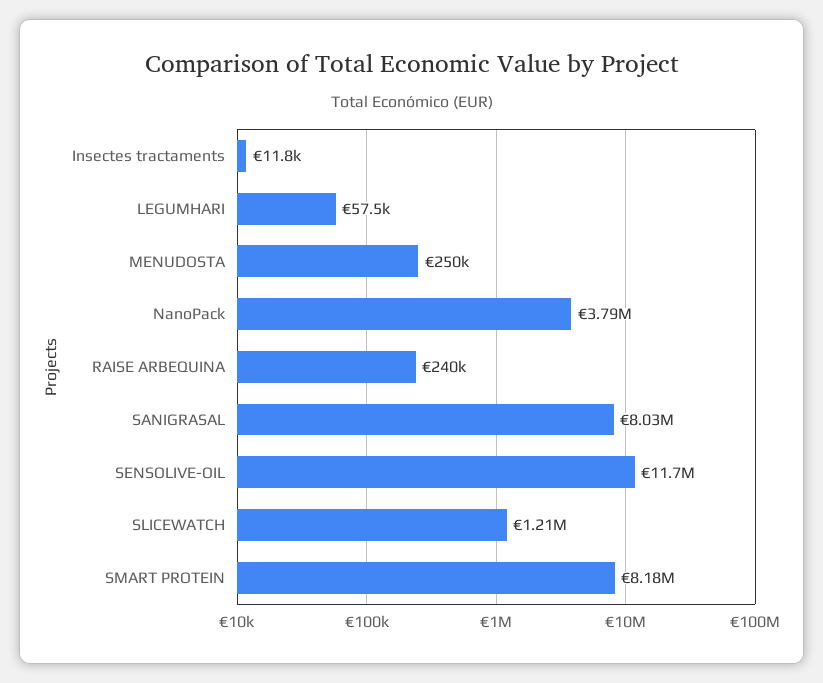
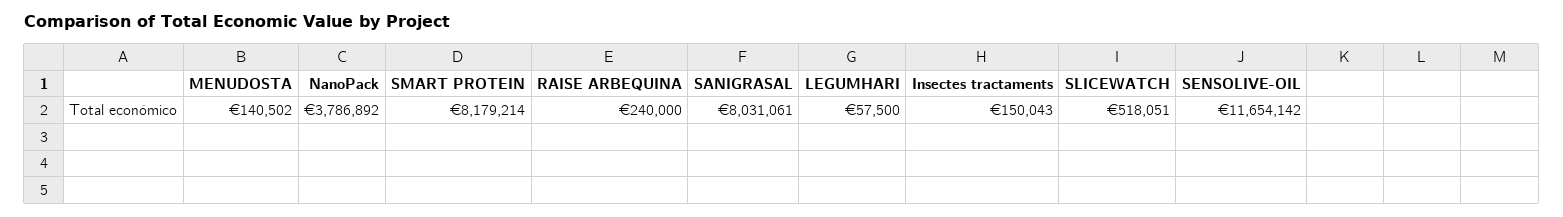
Insectes tractaments: 11800 -> 150043
MENUDOSTA: 250000 -> 140502
SLICEWATCH: 1210000 -> 518051

